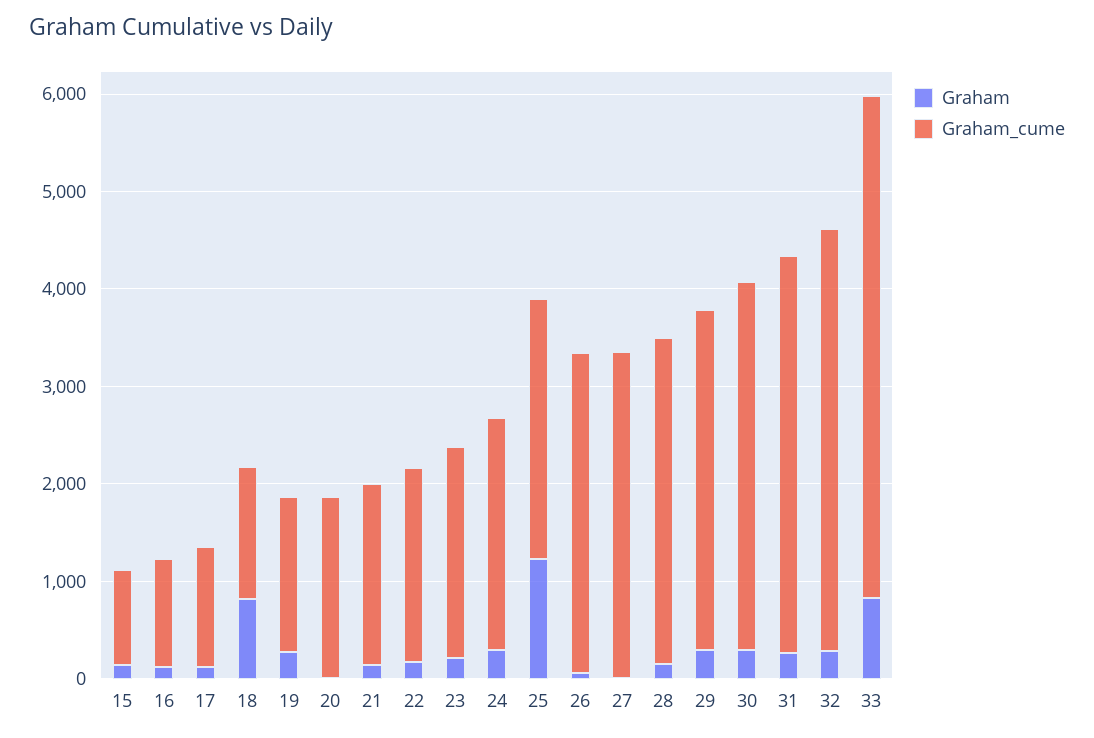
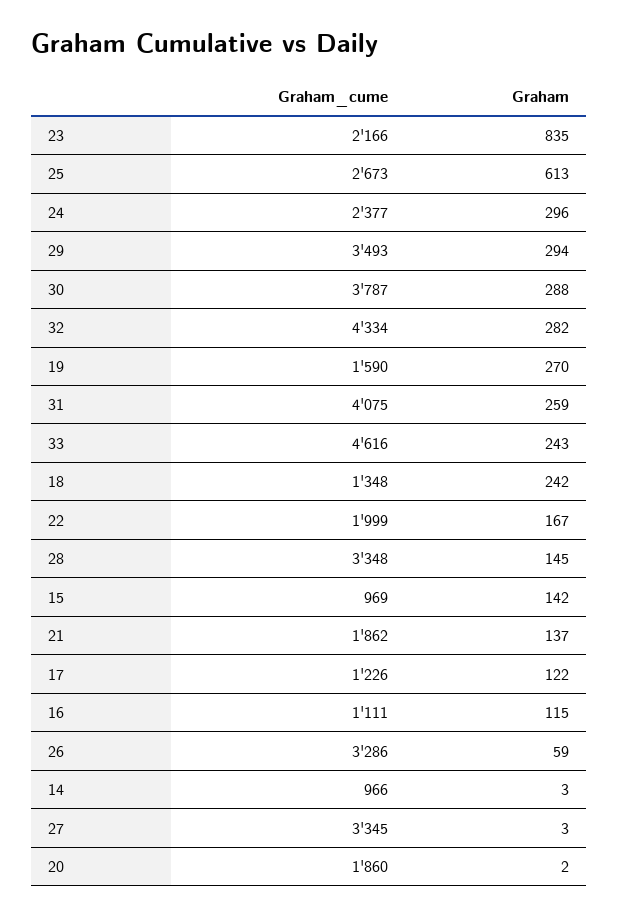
Graham, 18: 800 -> 242
Graham, 23: 200 -> 835
Graham, 25: 1200 -> 613
Graham, 33: 800 -> 243
Graham_cume, 33: 5200 -> 4616
Graham_cume, 14: none -> 966
Graham, 14: none -> 3

